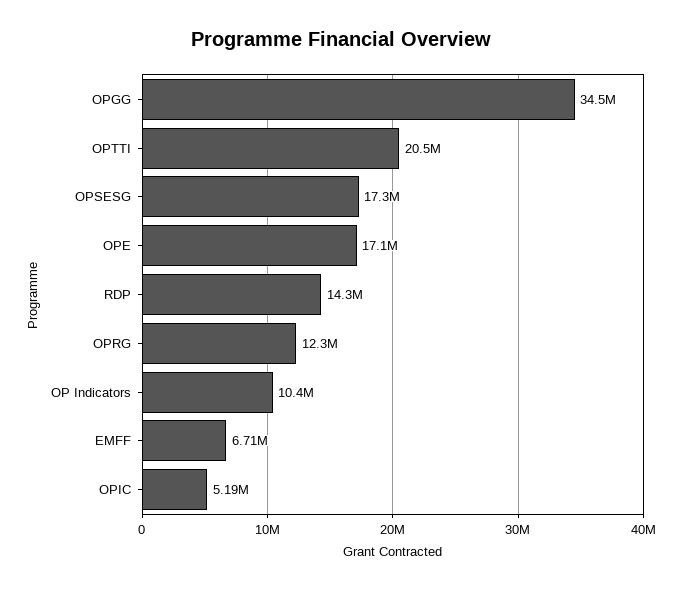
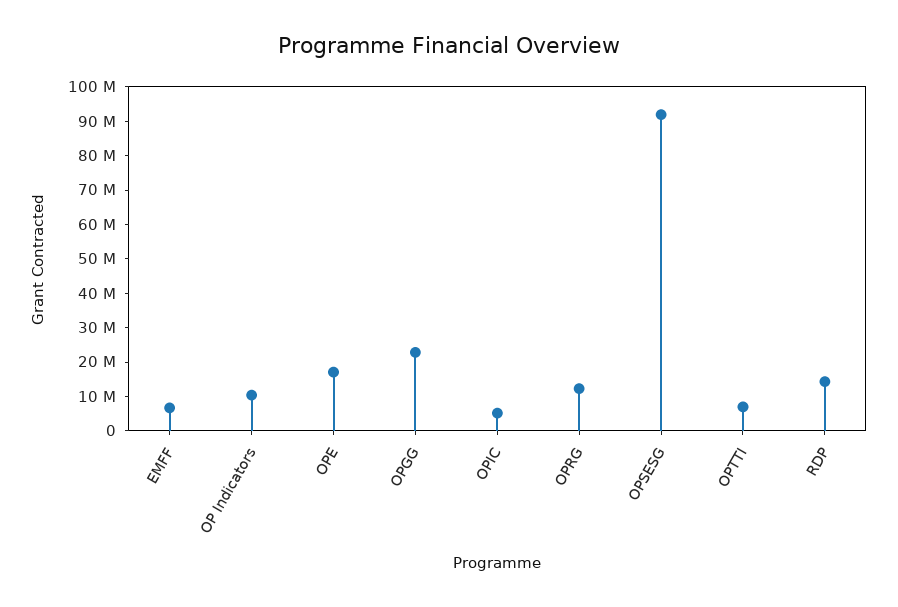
OPGG: 34500000 -> 22500000
OPTTI: 20500000 -> 7500000
OPSESG: 17300000 -> 92500000

